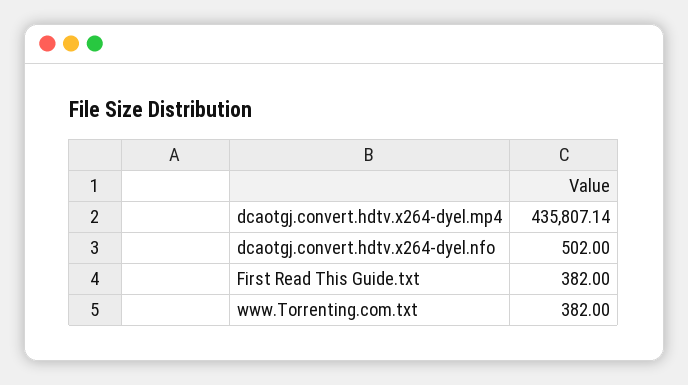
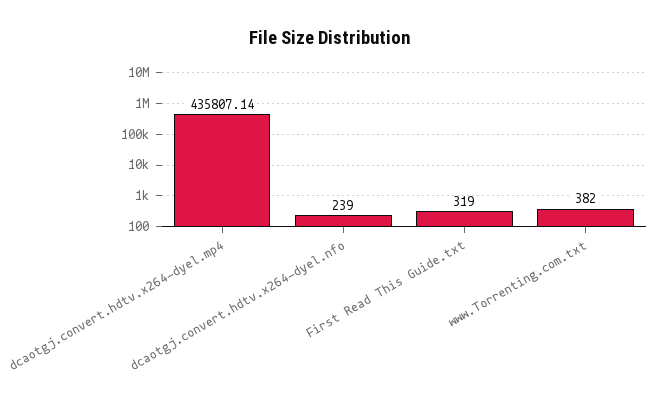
dcaotgj.convert.hdtv.x264-dyel.nfo: 502 -> 239
First Read This Guide.txt: 382 -> 319

